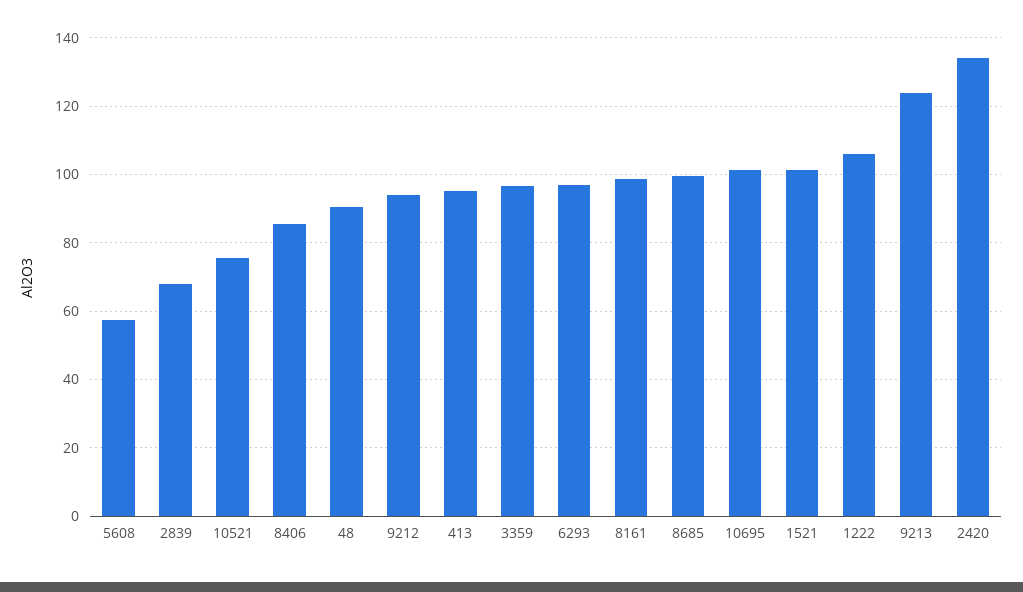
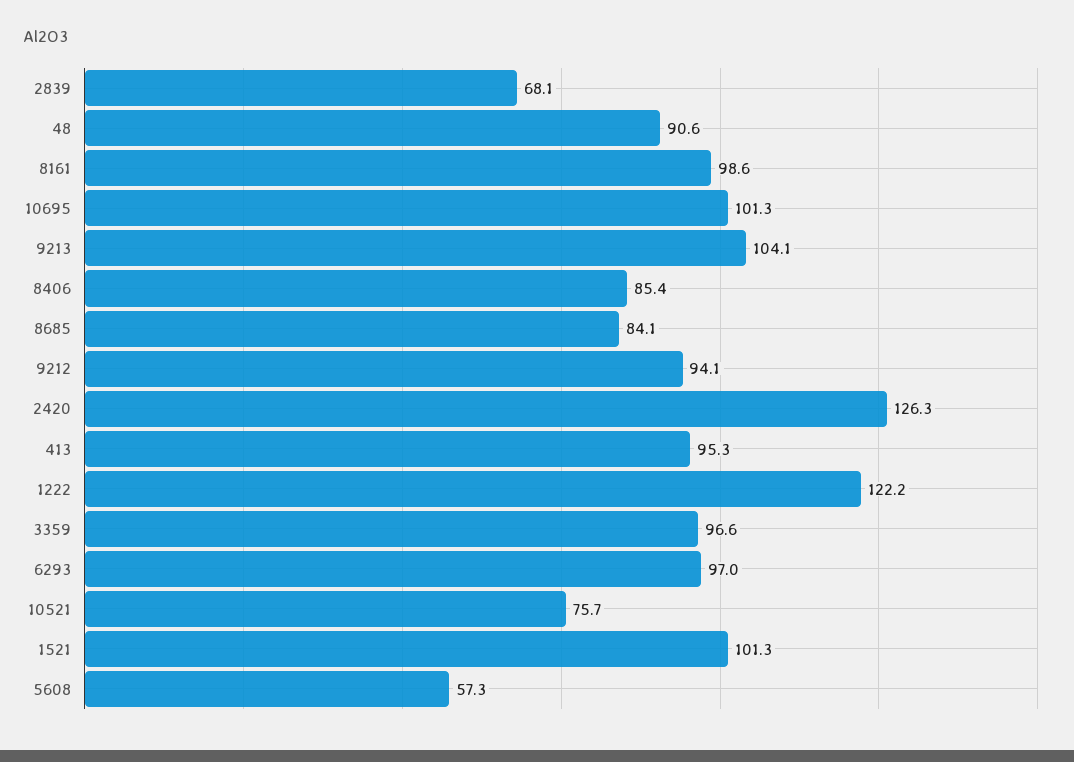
8685: 100 -> 84.1
1222: 106 -> 122.2
9213: 124 -> 104.1
2420: 134 -> 126.3

